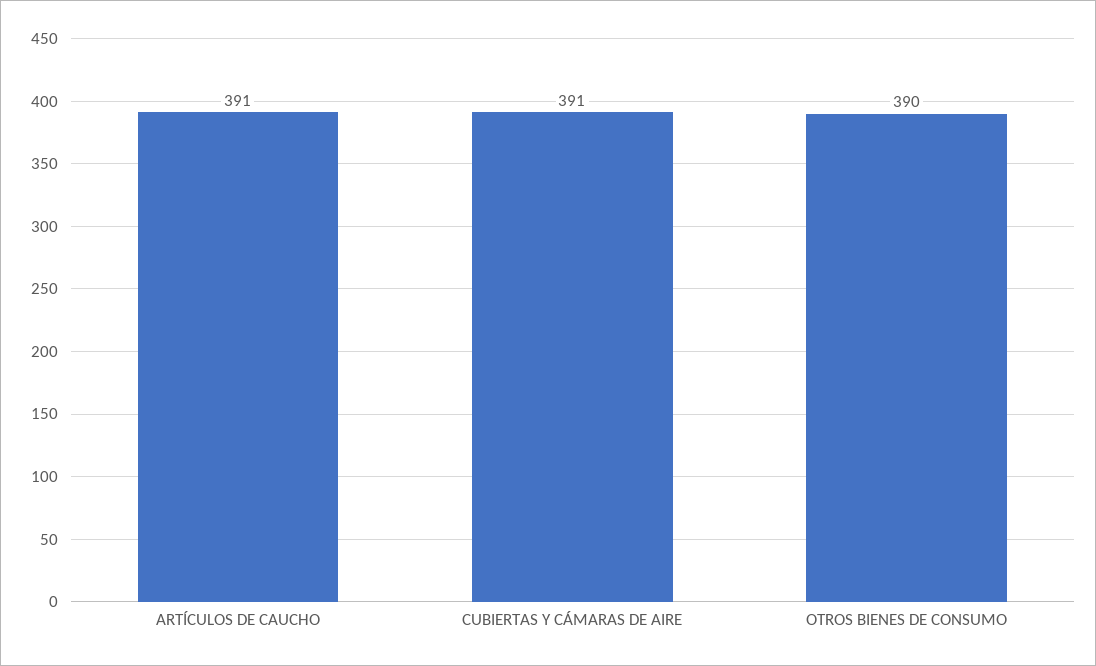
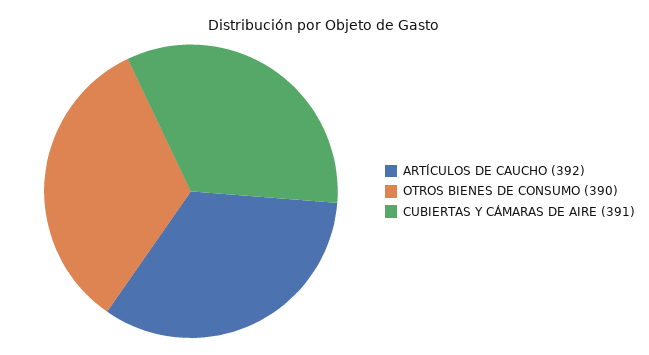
ARTÍCULOS DE CAUCHO: 391 -> 392

